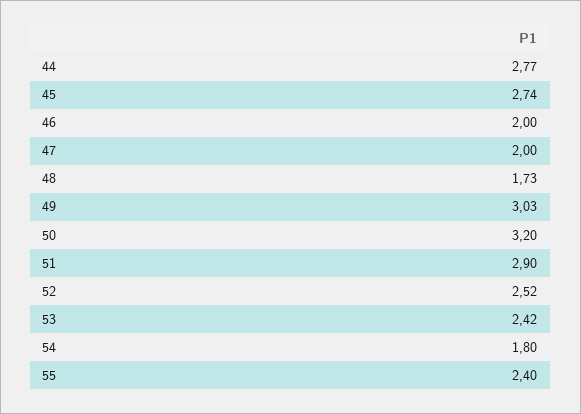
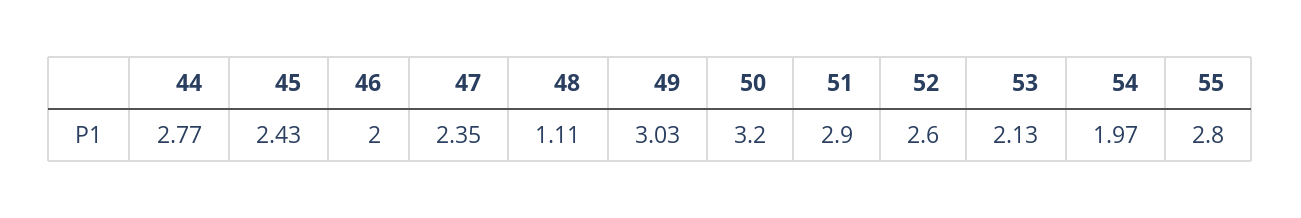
45: 2.74 -> 2.43
47: 2 -> 2.35
48: 1.73 -> 1.11
52: 2.52 -> 2.6
53: 2.42 -> 2.13
54: 1.8 -> 1.97
55: 2.4 -> 2.8

